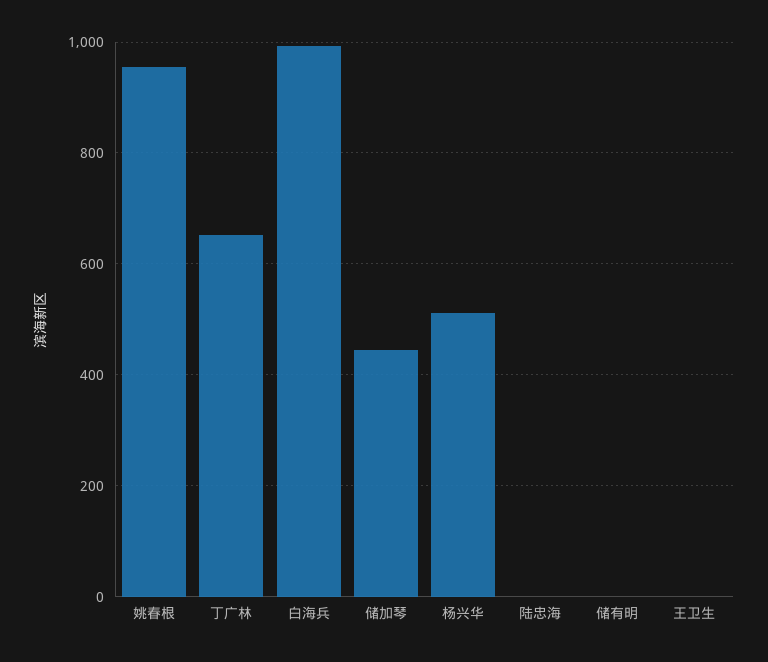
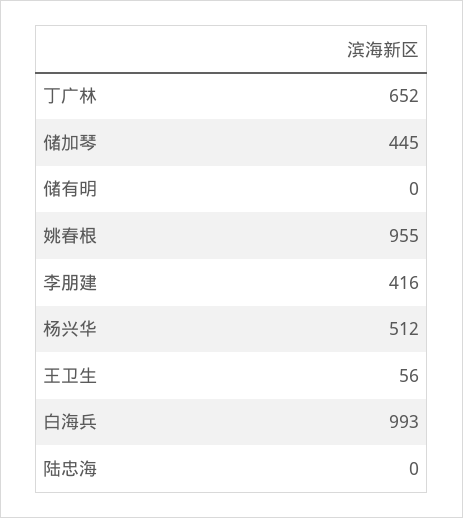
王卫生: 0 -> 56
李朋建: none -> 416

